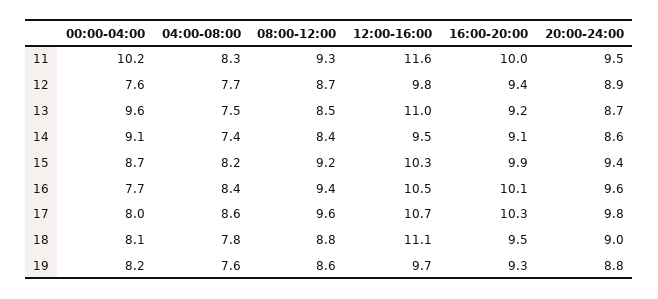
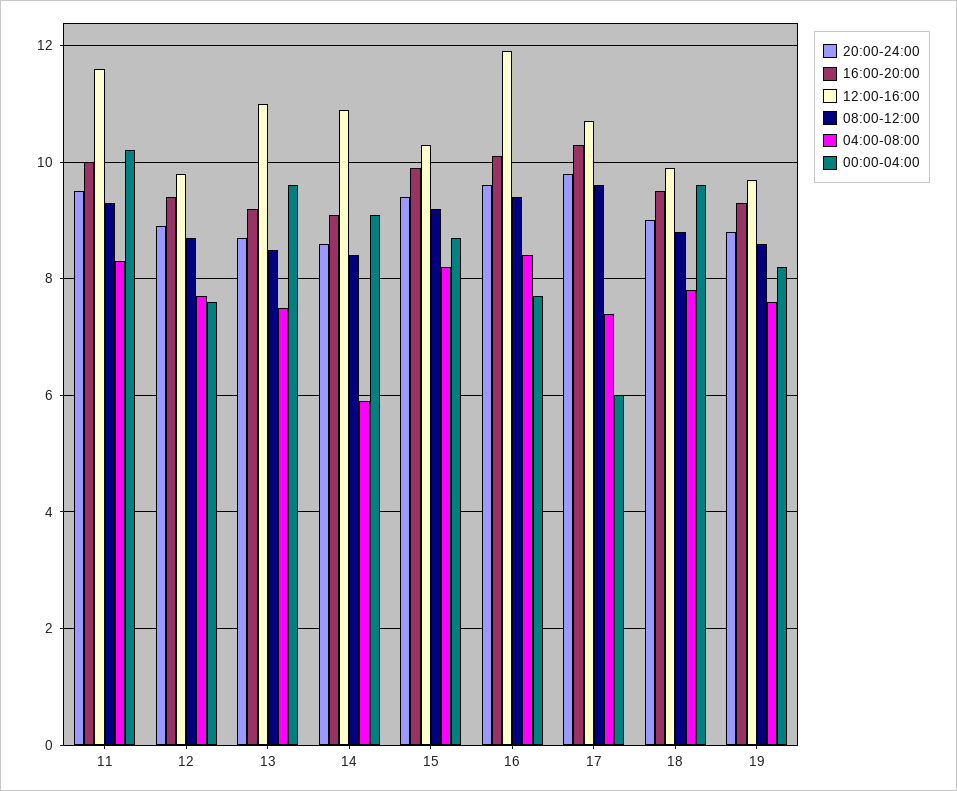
04:00-08:00, 14: 7.4 -> 6
12:00-16:00, 14: 9.5 -> 11
12:00-16:00, 16: 10.5 -> 12
00:00-04:00, 17: 8 -> 6
04:00-08:00, 17: 8.6 -> 7.5
00:00-04:00, 18: 8.1 -> 9.5
12:00-16:00, 18: 11.1 -> 10

